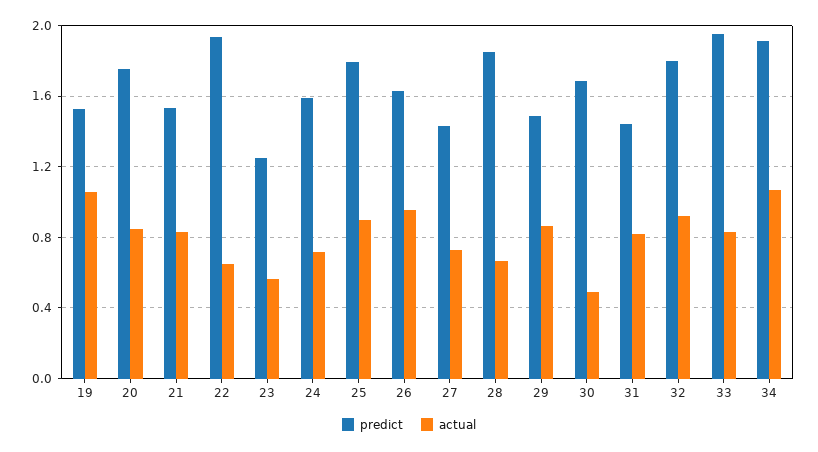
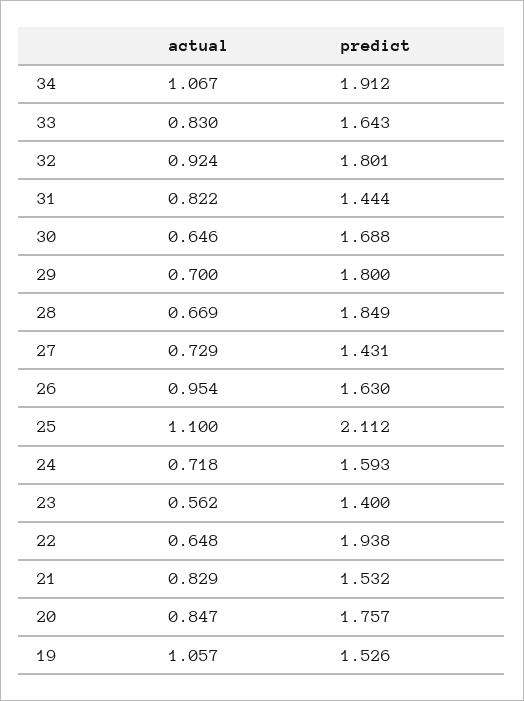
predict, 23: 1.25 -> 1.4
predict, 25: 1.8 -> 2.112
actual, 25: 0.9 -> 1.1
predict, 29: 1.5 -> 1.8
actual, 29: 0.85 -> 0.7
actual, 30: 0.5 -> 0.646
predict, 33: 1.95 -> 1.643

